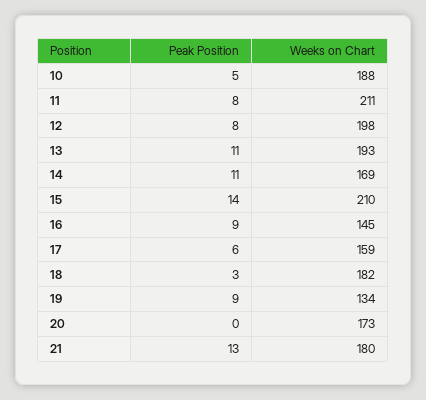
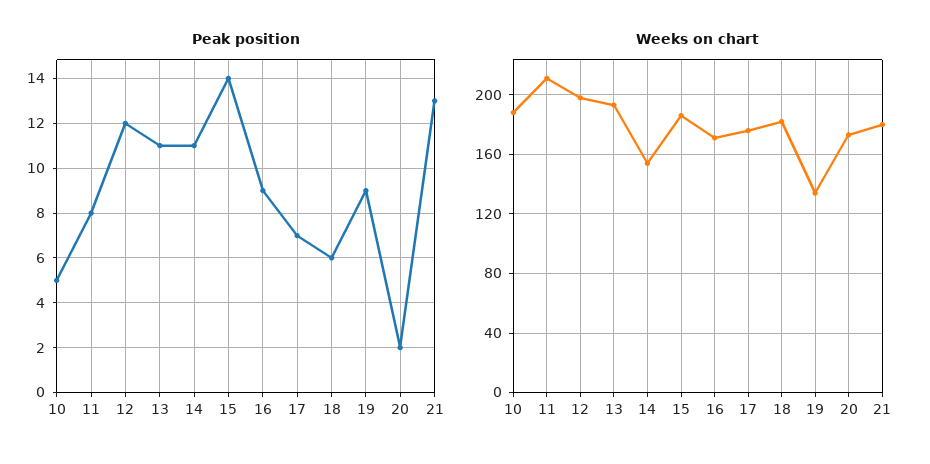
Peak Position, 12: 8 -> 12
Weeks on Chart, 14: 169 -> 155
Weeks on Chart, 15: 210 -> 185
Weeks on Chart, 16: 145 -> 170
Peak Position, 17: 6 -> 7
Weeks on Chart, 17: 159 -> 175
Peak Position, 18: 3 -> 6
Peak Position, 20: 0 -> 2

